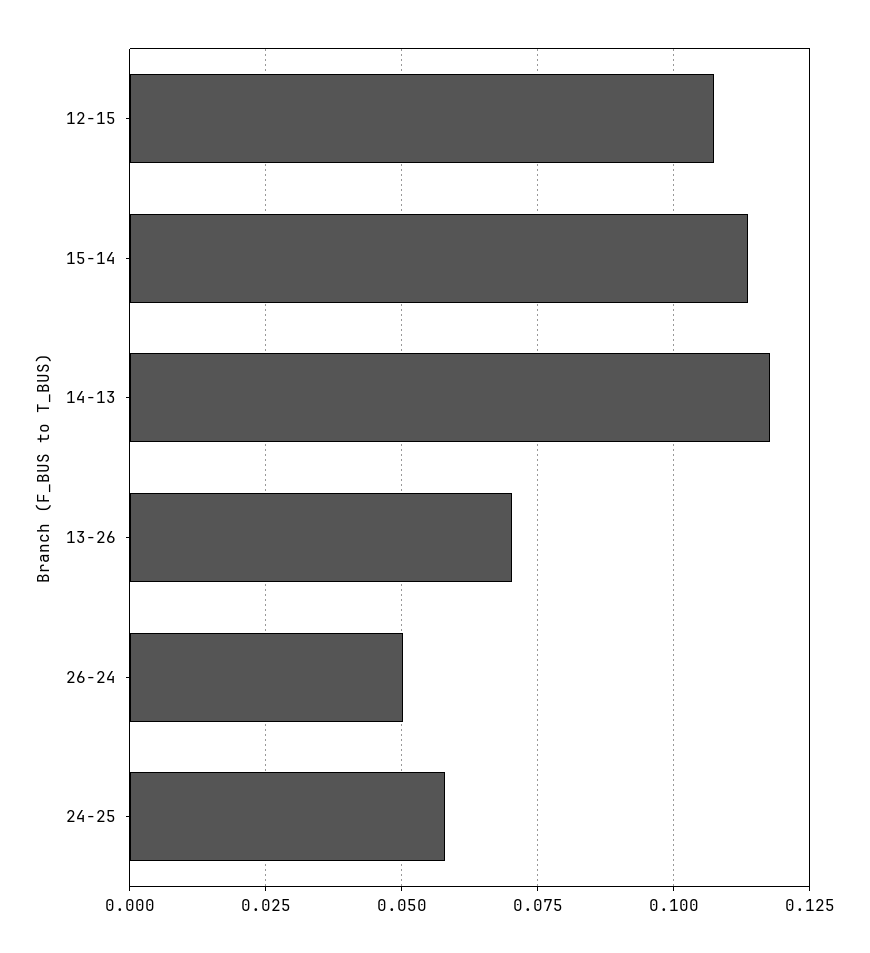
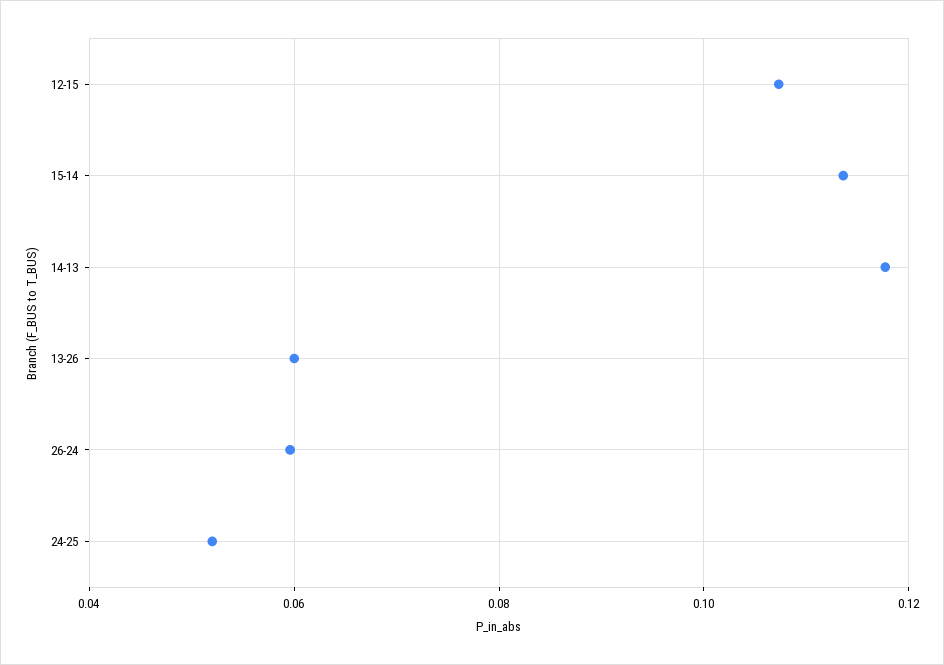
13-26: 0.07 -> 0.06
26-24: 0.05 -> 0.06
24-25: 0.0575 -> 0.052

